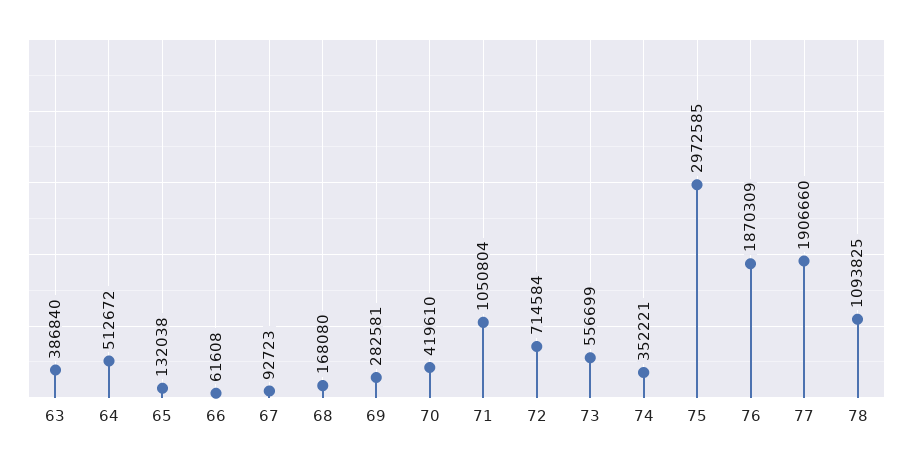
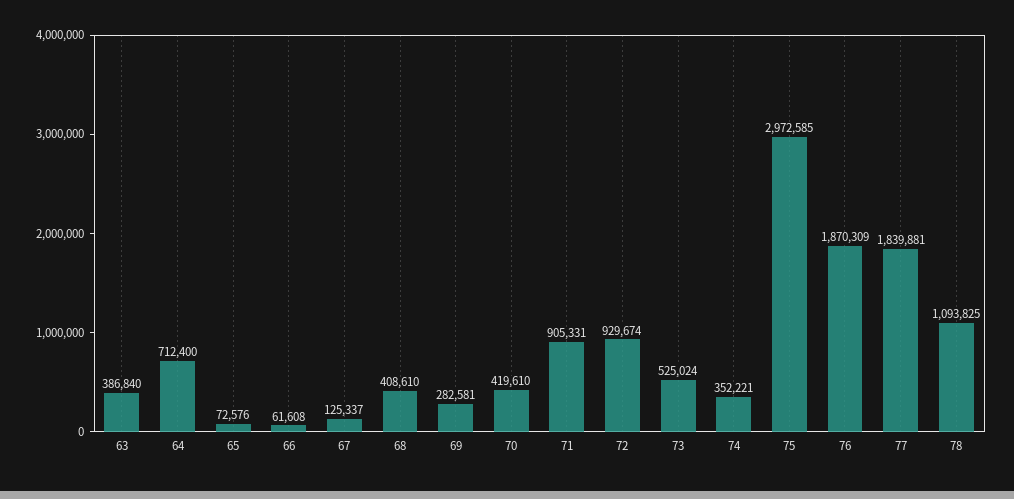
64: 512672 -> 712400
65: 132038 -> 72576
67: 92723 -> 125337
68: 168080 -> 408610
71: 1050804 -> 905331
72: 714584 -> 929674
73: 556699 -> 525024
77: 1906660 -> 1839881

